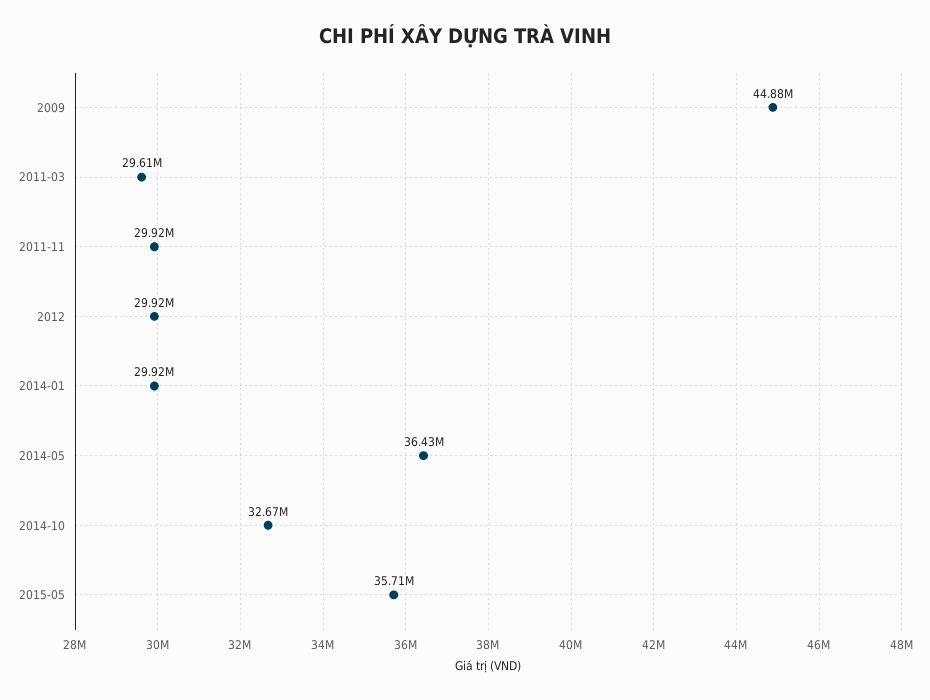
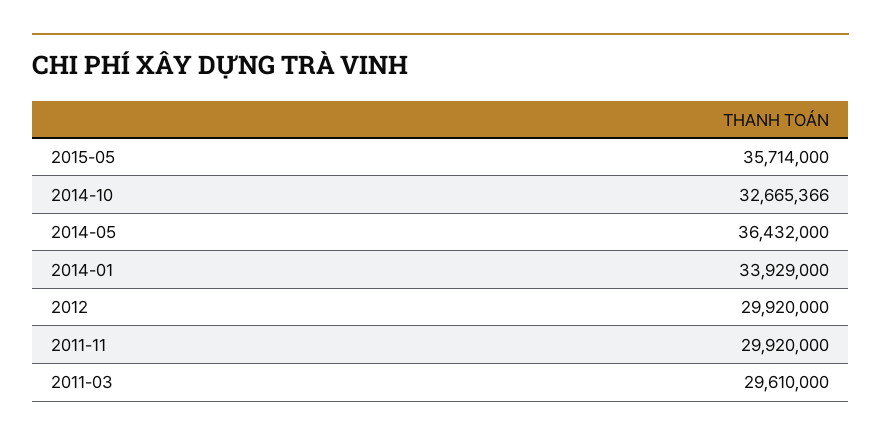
2009: 44880000 -> none
2014-01: 29920000 -> 33929000

